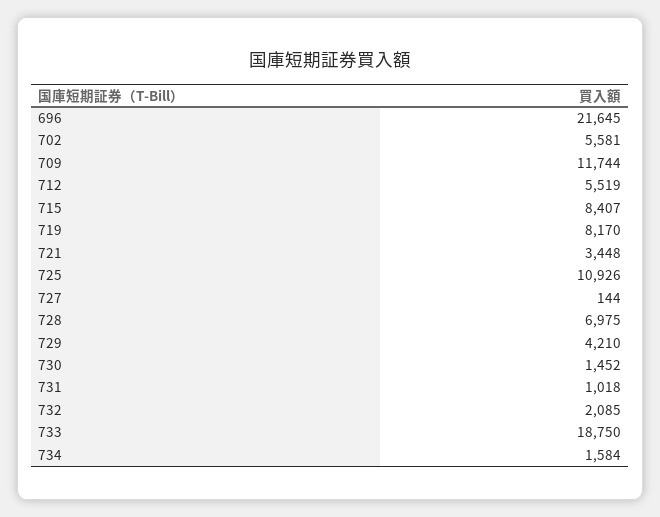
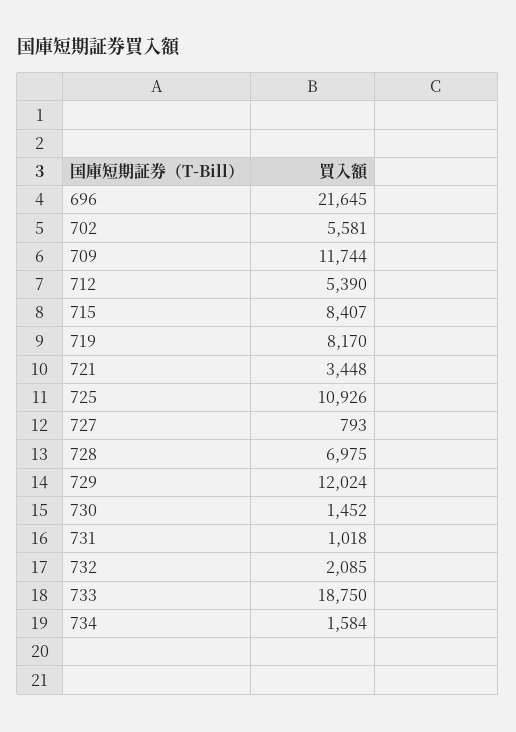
712: 5519 -> 5390
727: 144 -> 793
729: 4210 -> 12024

